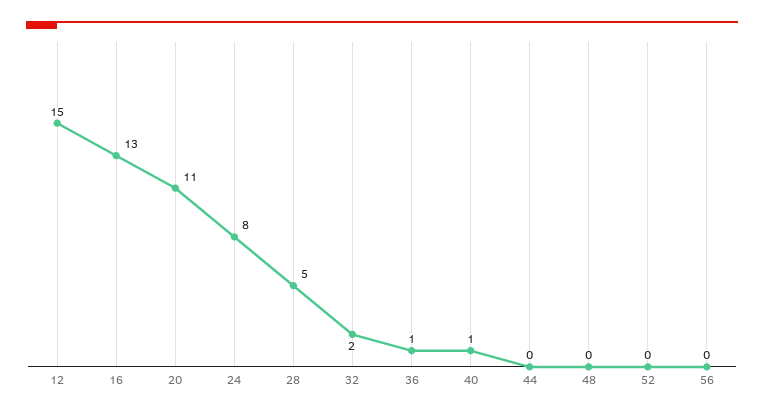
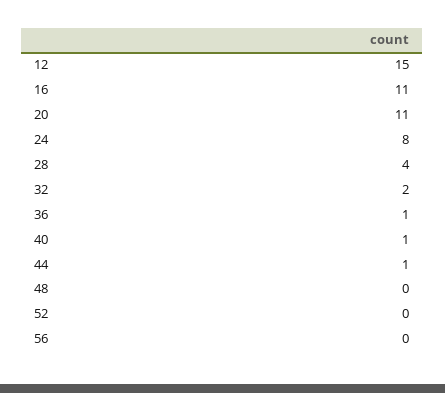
16: 13 -> 11
28: 5 -> 4
44: 0 -> 1

